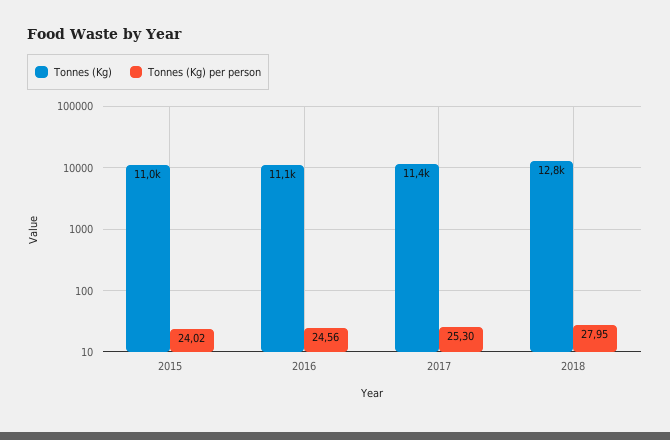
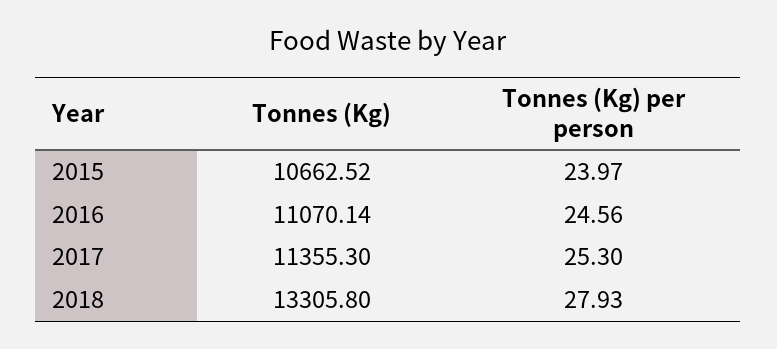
Tonnes (Kg), 2015: 11000 -> 10662.52
Tonnes (Kg) per person, 2015: 24.02 -> 23.97
Tonnes (Kg), 2018: 12800 -> 13305.8
Tonnes (Kg) per person, 2018: 27.95 -> 27.93

